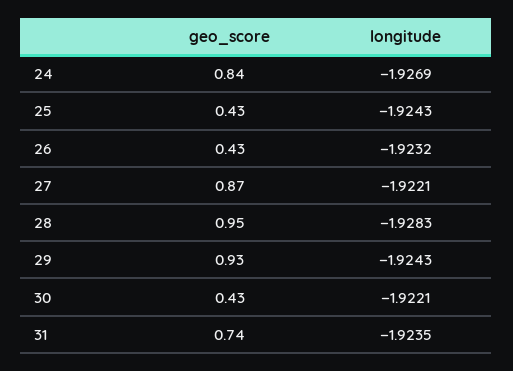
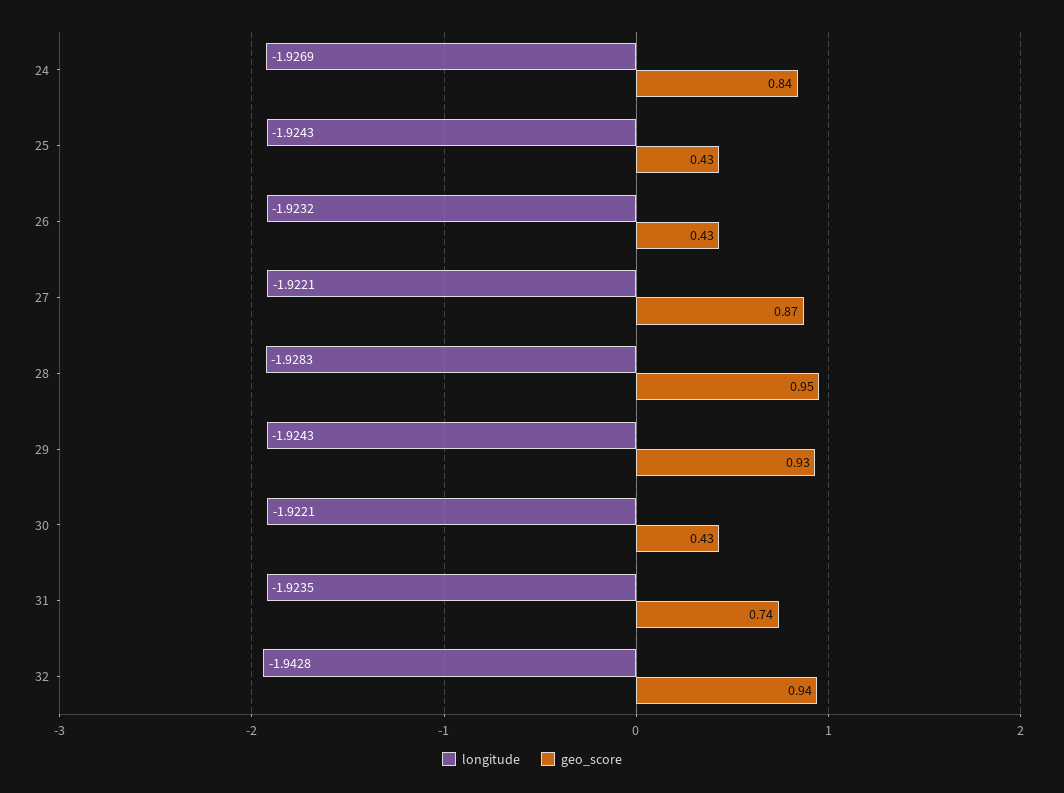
longitude, 32: none -> -1.9428
geo_score, 32: none -> 0.94

